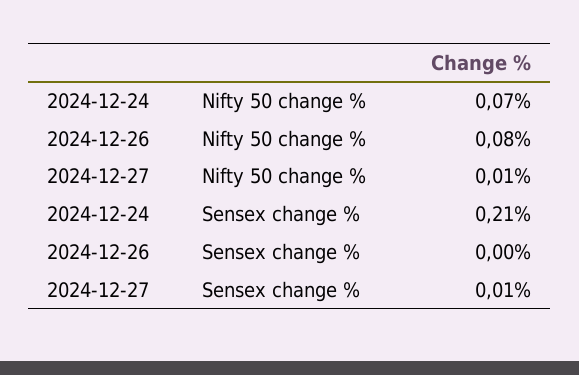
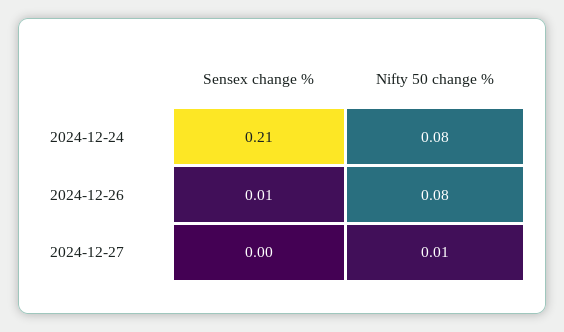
2024-12-24, Nifty 50 change %: 0.07 -> 0.08
2024-12-26, Sensex change %: 0 -> 0.01
2024-12-27, Sensex change %: 0.01 -> 0

